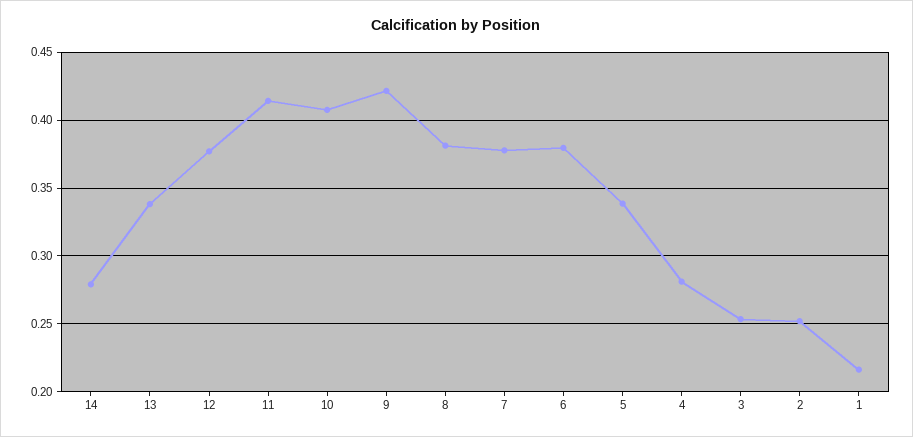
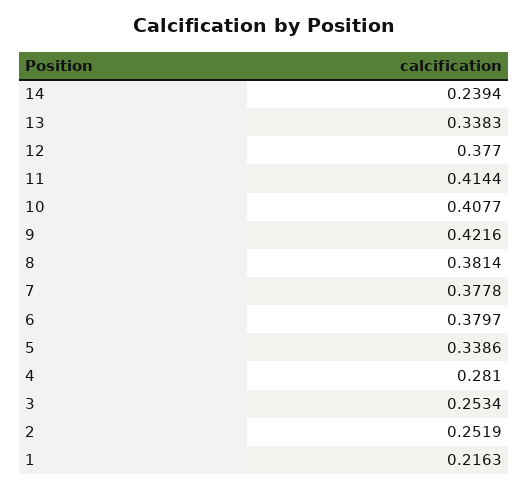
14: 0.28 -> 0.2394

